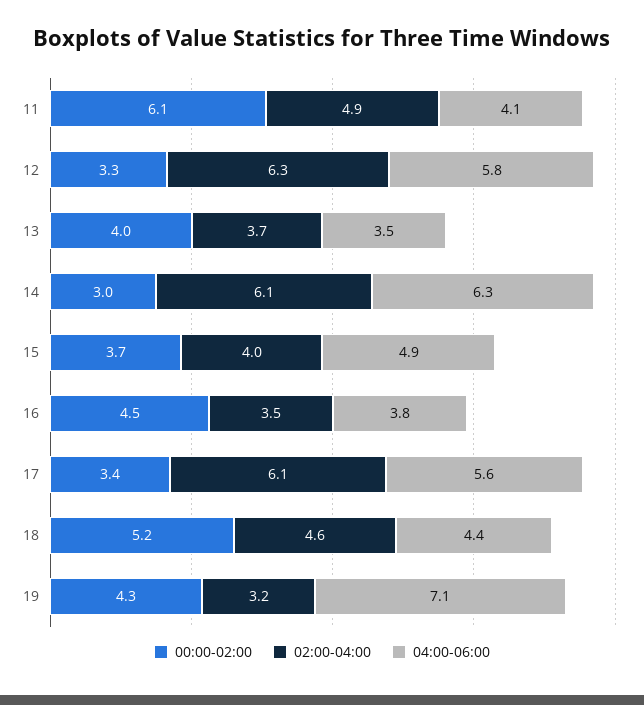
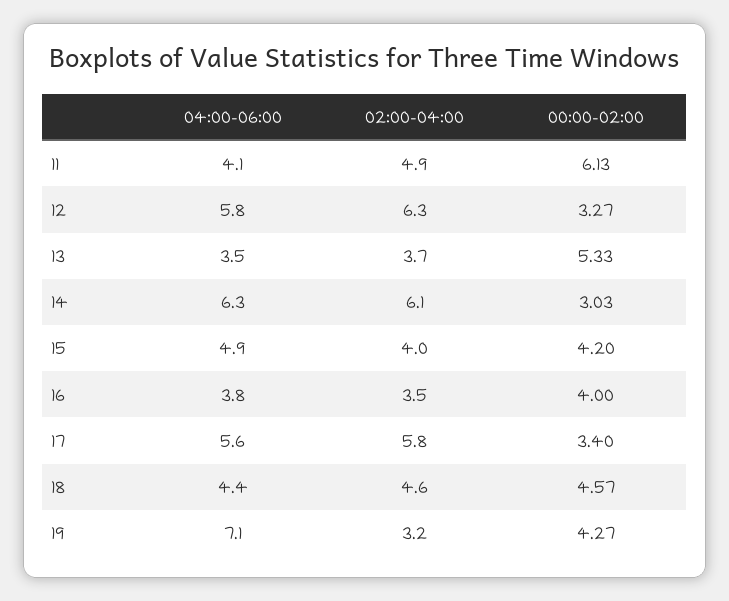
00:00-02:00, 13: 4 -> 5.33
00:00-02:00, 15: 3.7 -> 4.2
00:00-02:00, 16: 4.5 -> 4
02:00-04:00, 17: 6.1 -> 5.8
00:00-02:00, 18: 5.2 -> 4.57

